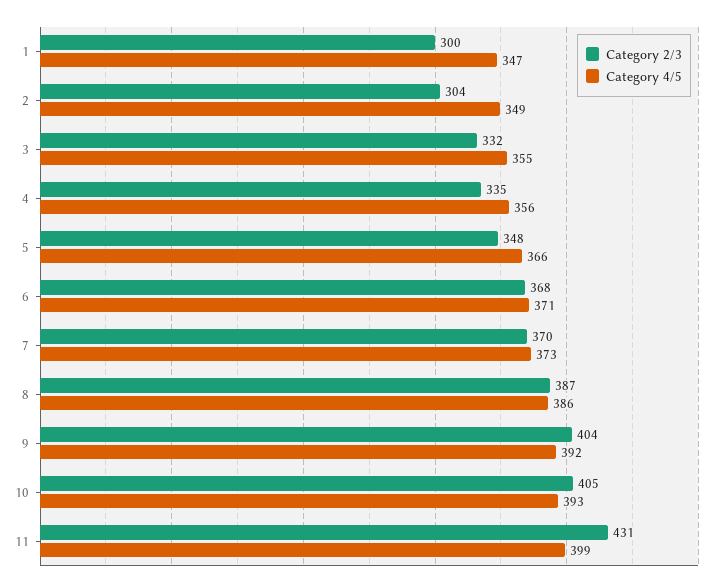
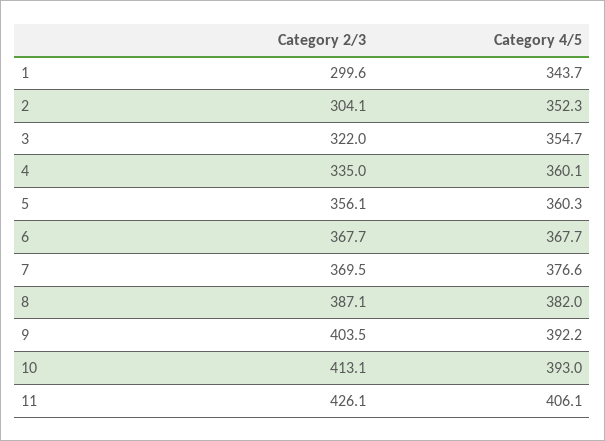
Category 4/5, 1: 347 -> 343.7
Category 4/5, 2: 349 -> 352.3
Category 2/3, 3: 332 -> 322
Category 4/5, 4: 356 -> 360.1
Category 2/3, 5: 348 -> 356.1
Category 4/5, 5: 366 -> 360.3
Category 4/5, 6: 371 -> 367.7
Category 4/5, 7: 373 -> 376.6
Category 4/5, 8: 386 -> 382
Category 2/3, 10: 405 -> 413.1
Category 2/3, 11: 431 -> 426.1
Category 4/5, 11: 399 -> 406.1

